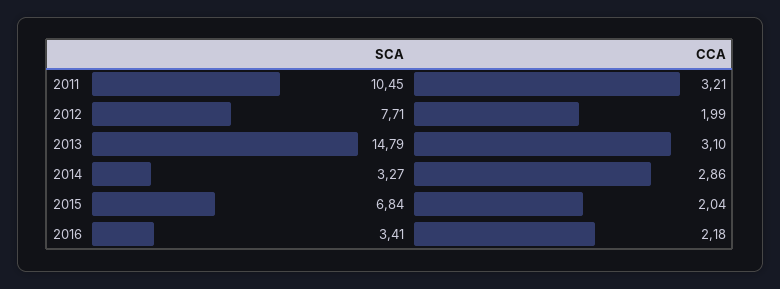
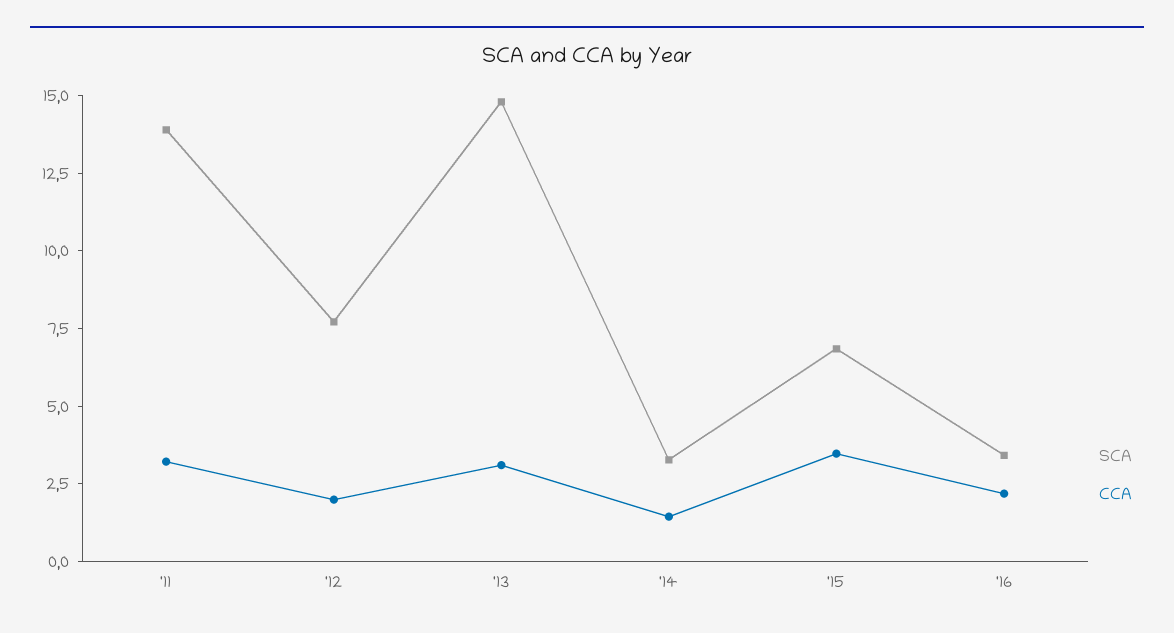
SCA, 2011: 10.45 -> 14
CCA, 2014: 2.86 -> 1.5
CCA, 2015: 2.04 -> 3.5

